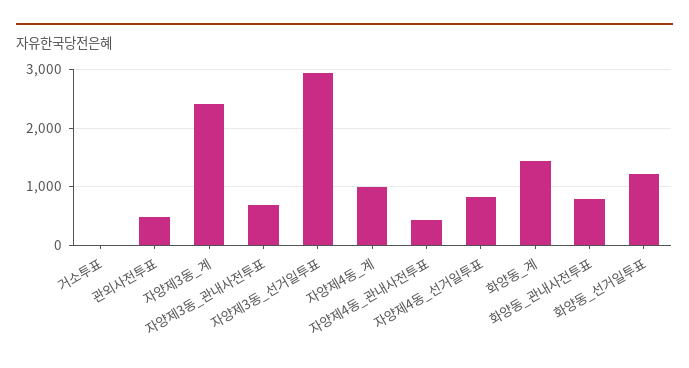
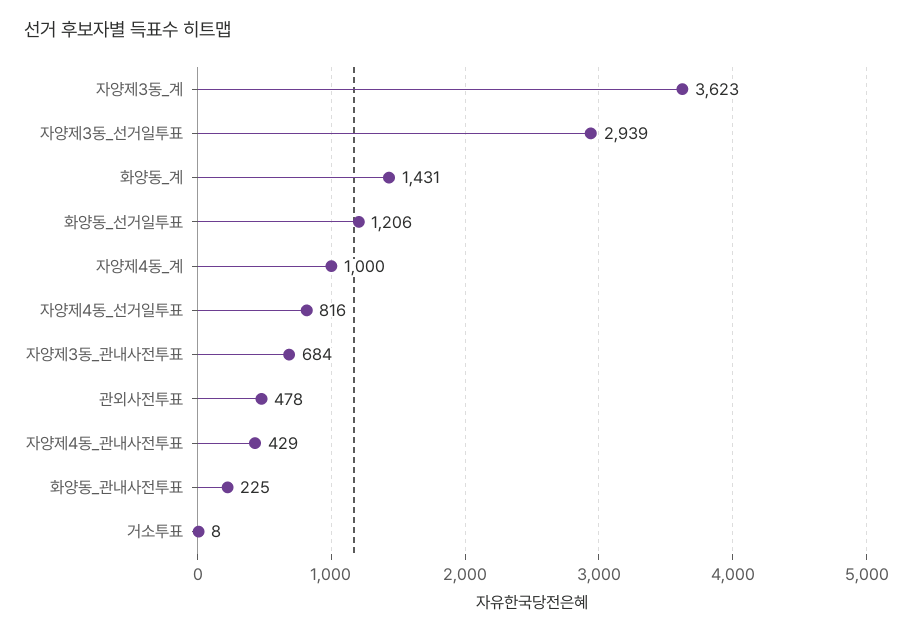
자양제3동_계: 2400 -> 3623
화양동_관내사전투표: 800 -> 225

